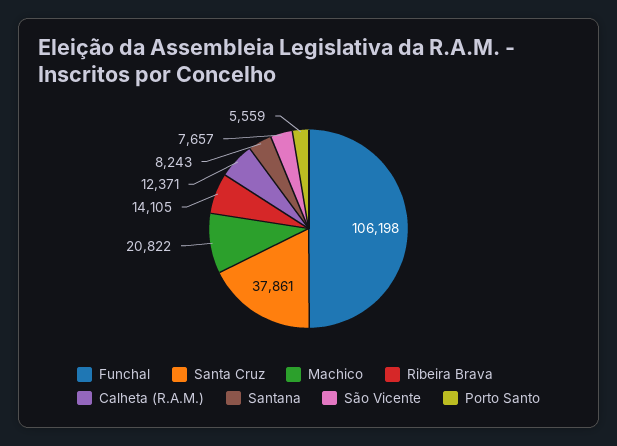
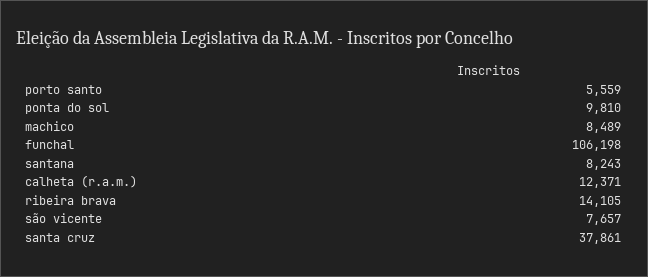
Machico: 20822 -> 8489
ponta do sol: none -> 9810

